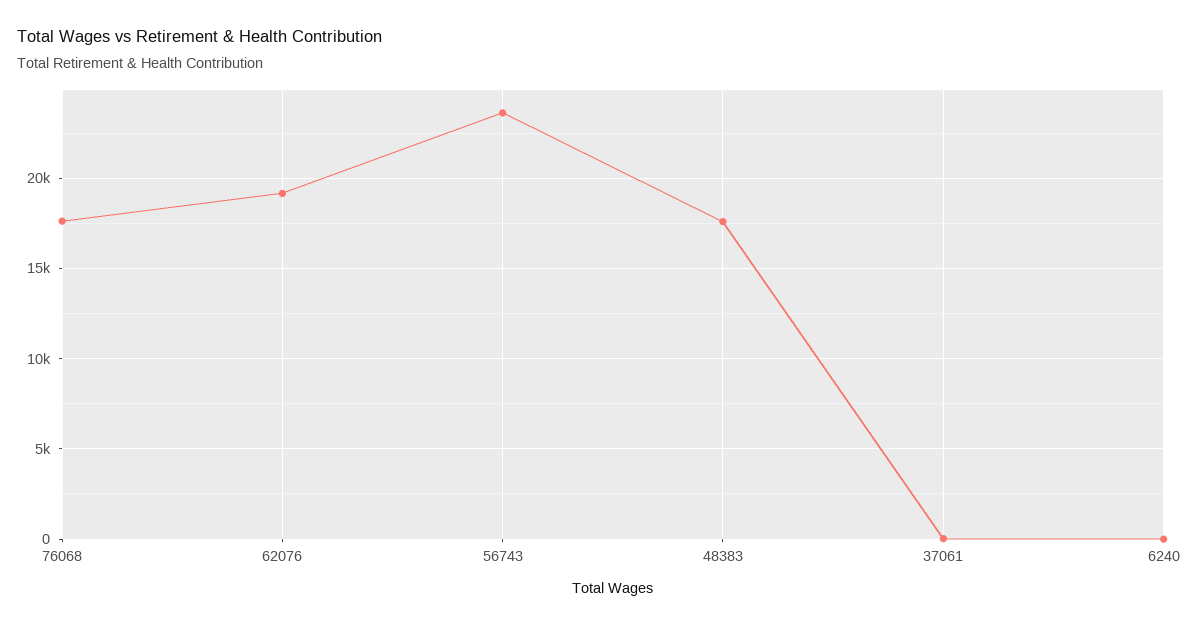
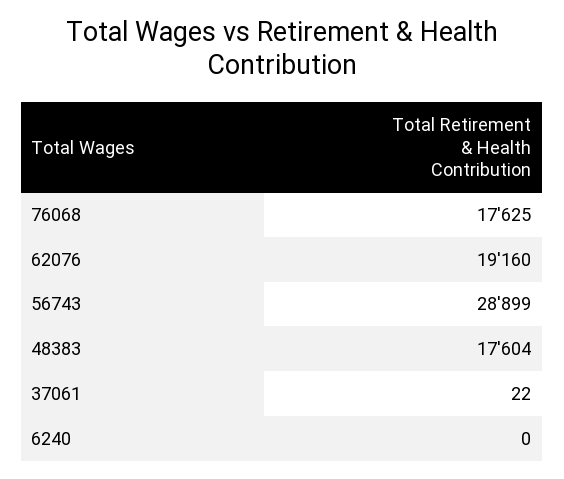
56743: 23500 -> 28899

